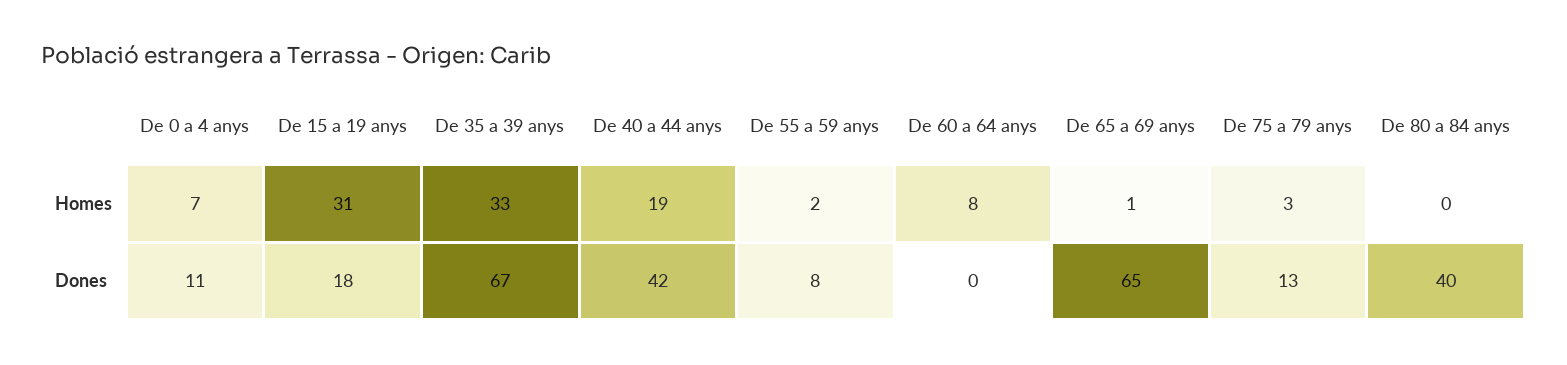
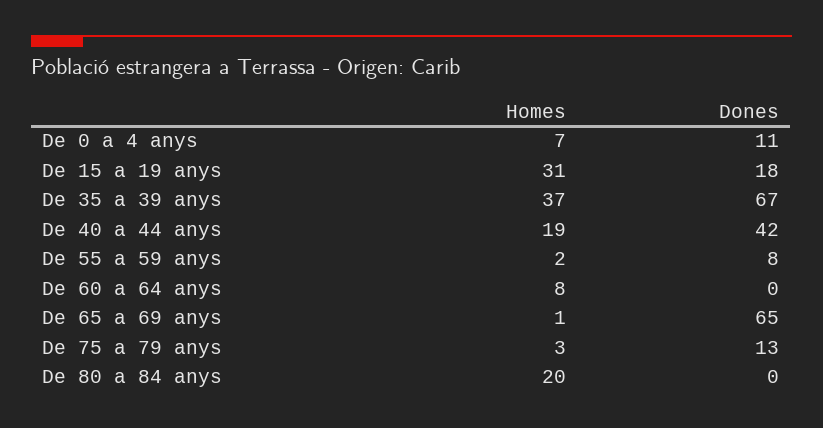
De 35 a 39 anys, Homes: 33 -> 37
De 80 a 84 anys, Homes: 0 -> 20
De 80 a 84 anys, Dones: 40 -> 0

